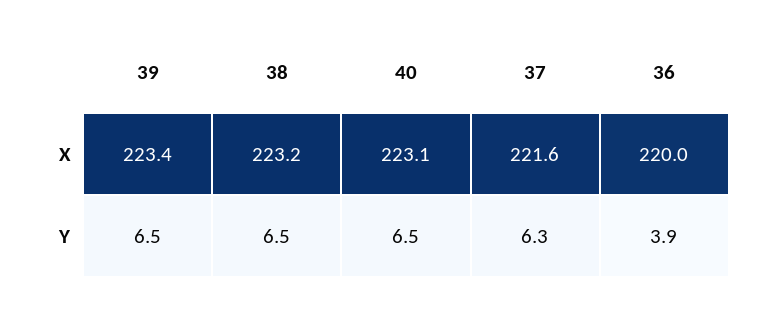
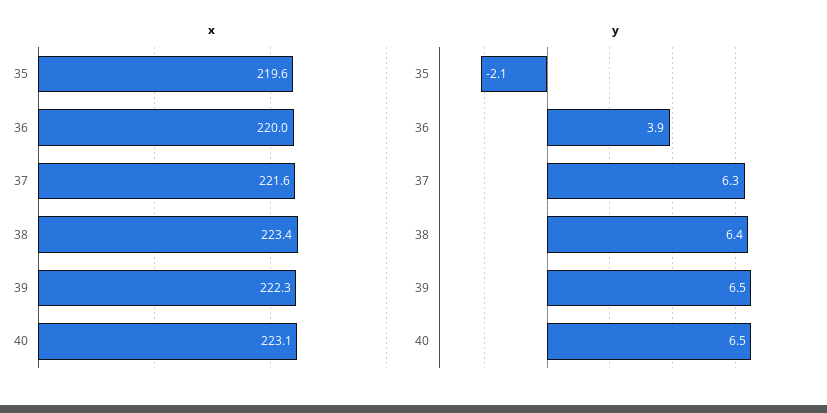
X, 39: 223.4 -> 222.3
X, 38: 223.2 -> 223.4
Y, 38: 6.5 -> 6.4
X, 35: none -> 219.6
Y, 35: none -> -2.1

